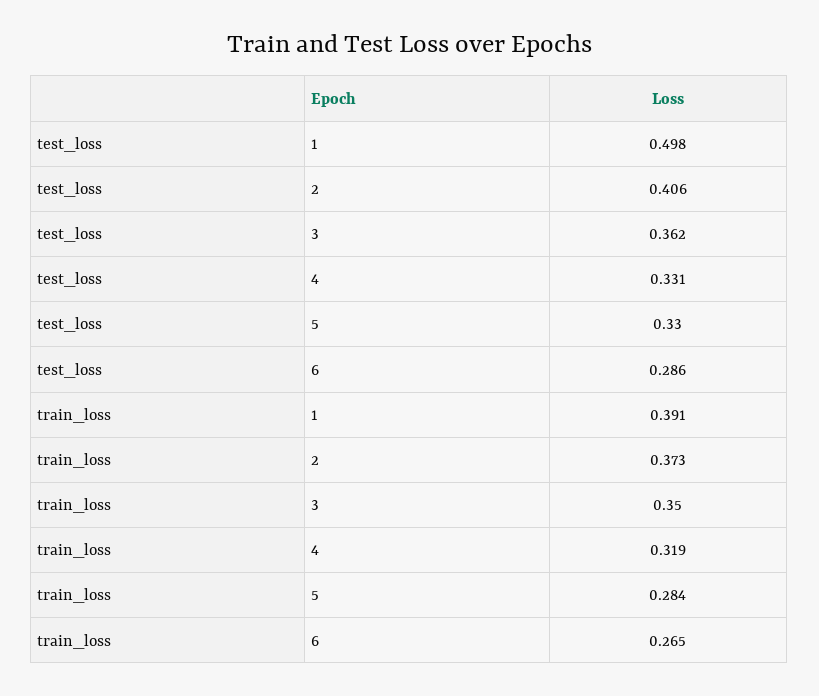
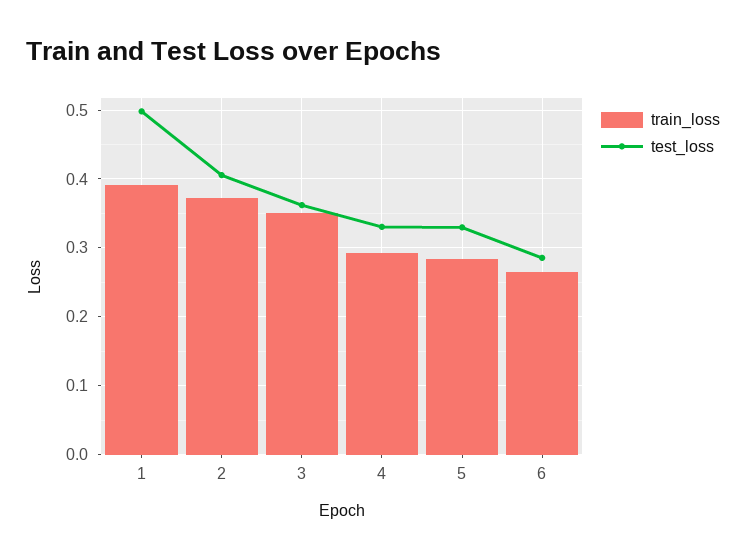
train_loss, 4: 0.319 -> 0.29

